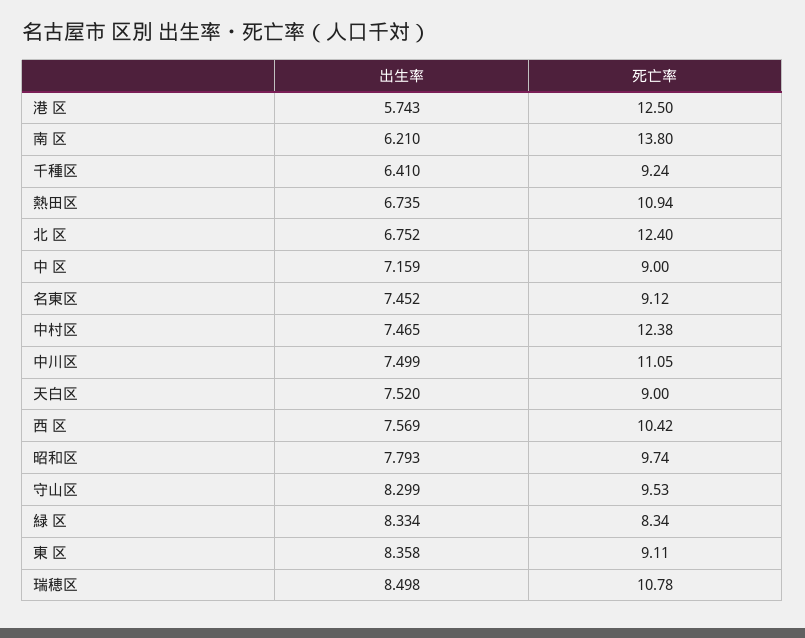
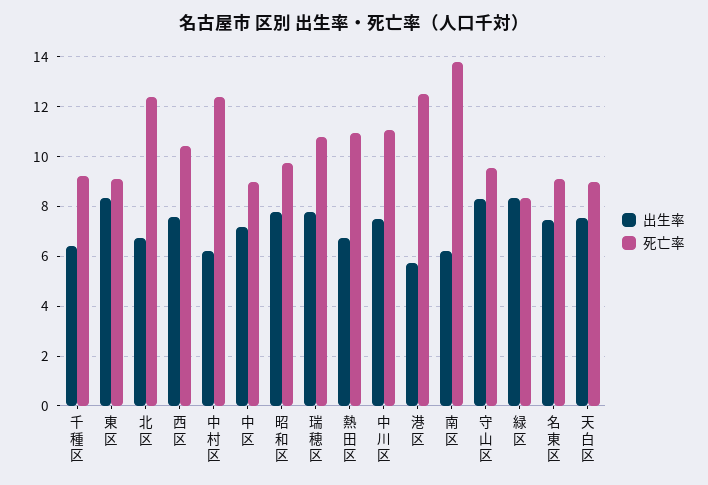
出生率, 中村区: 7.465 -> 6.25
出生率, 瑞穂区: 8.498 -> 7.75

